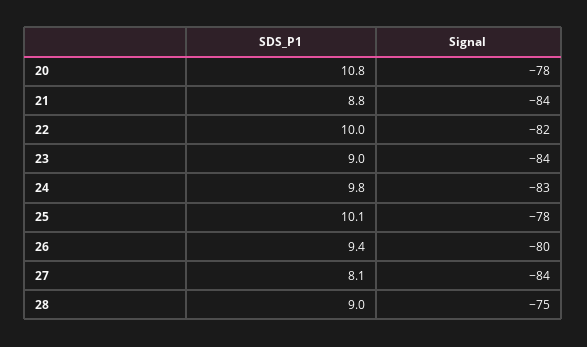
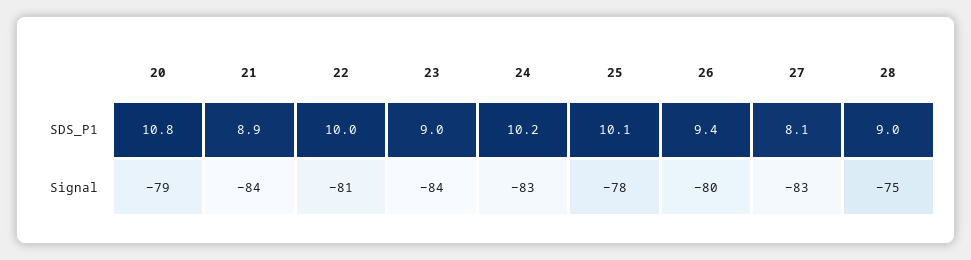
Signal, 20: -78 -> -79
SDS_P1, 21: 8.8 -> 8.9
Signal, 22: -82 -> -81
SDS_P1, 24: 9.8 -> 10.2
Signal, 27: -84 -> -83

